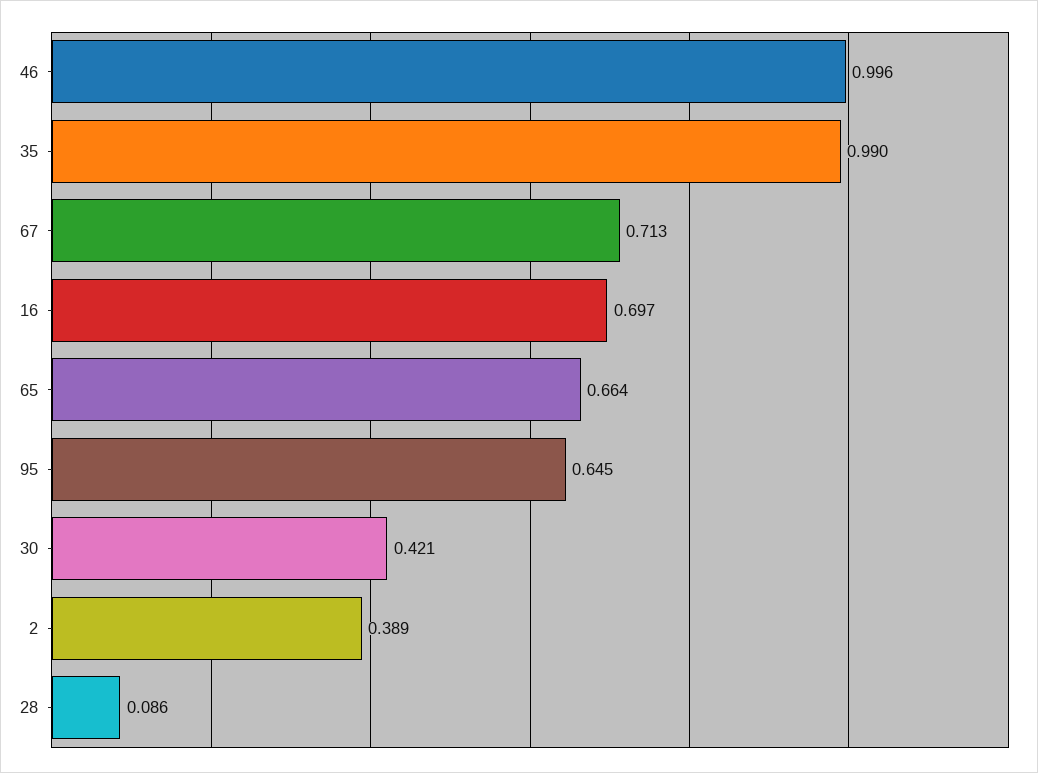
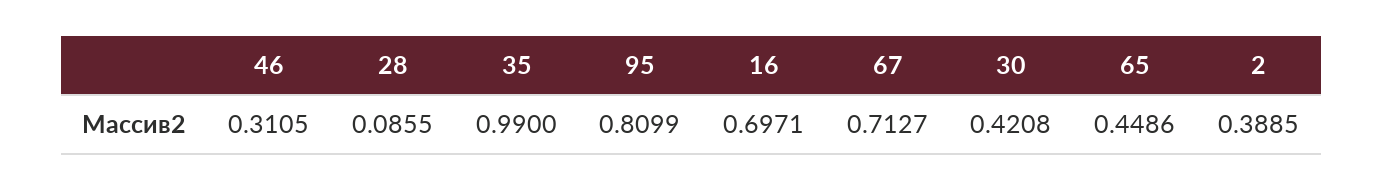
46: 0.996 -> 0.3105
65: 0.664 -> 0.4486
95: 0.645 -> 0.8099

